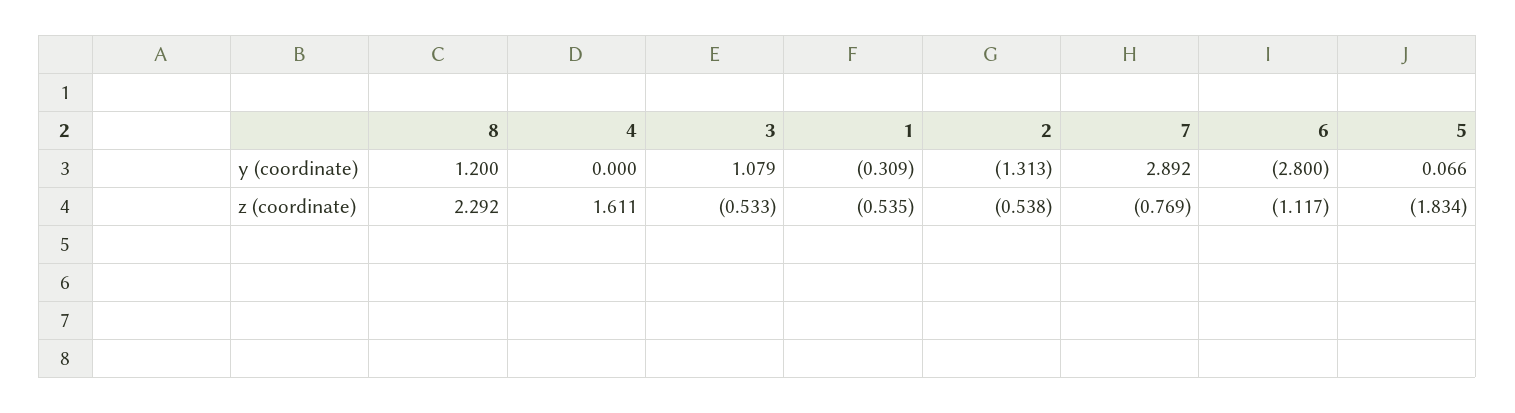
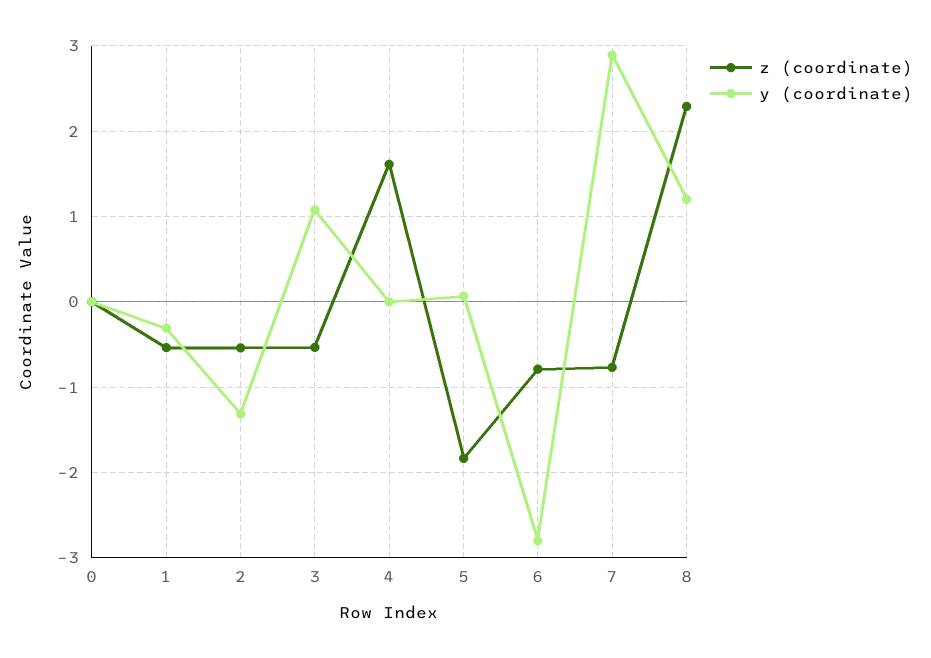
z (coordinate), 6: -1.117 -> -0.8
z (coordinate), 0: none -> 0
y (coordinate), 0: none -> 0

